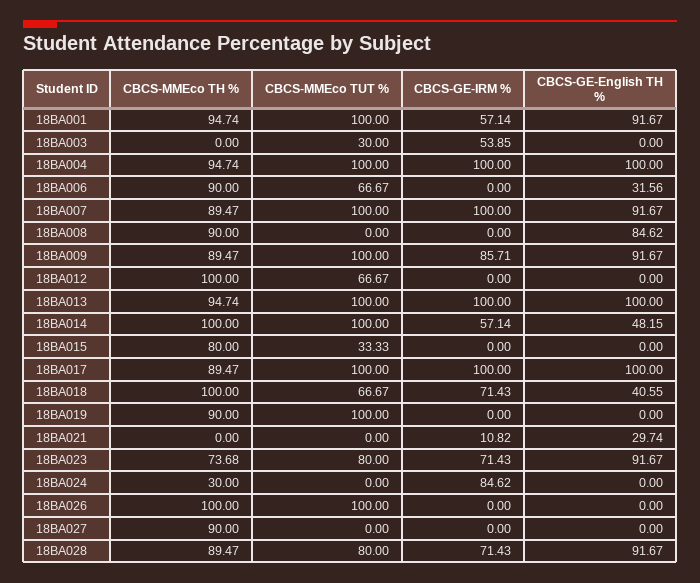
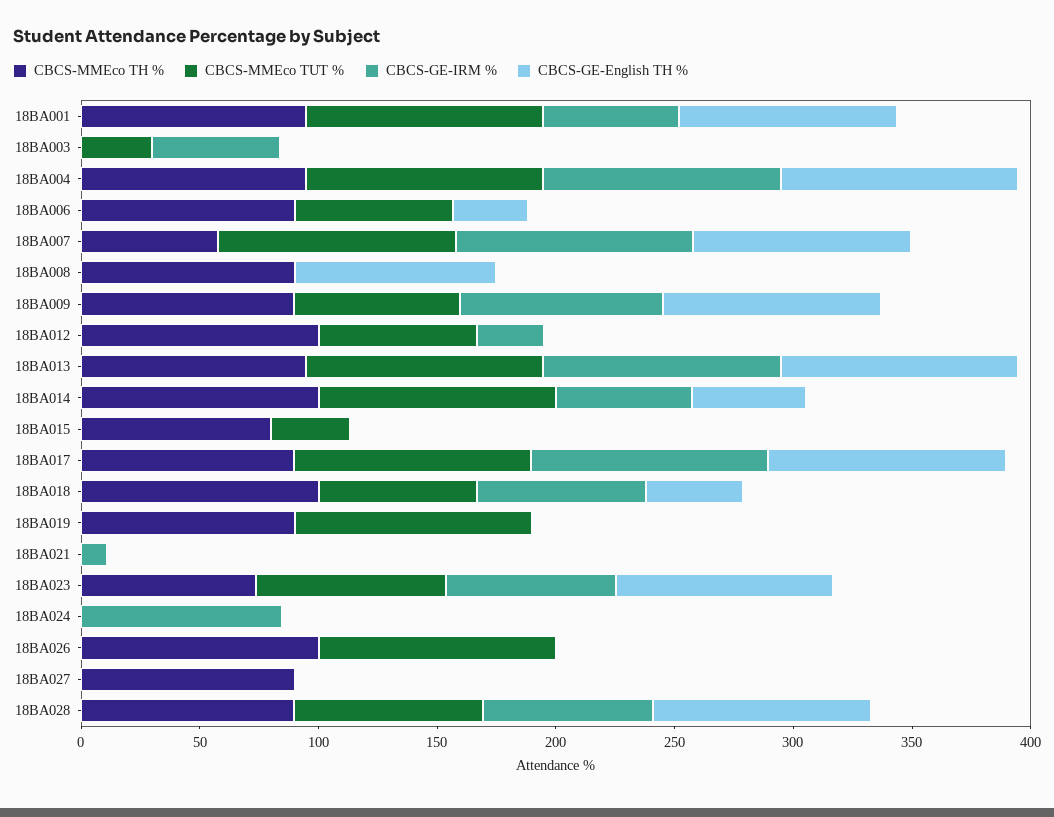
CBCS-MMEco TH %, 18BA007: 89.47 -> 60
CBCS-MMEco TUT %, 18BA009: 100 -> 70
CBCS-GE-IRM %, 18BA012: 0 -> 30
CBCS-GE-English TH %, 18BA021: 29.74 -> 0
CBCS-MMEco TH %, 18BA024: 30 -> 0

